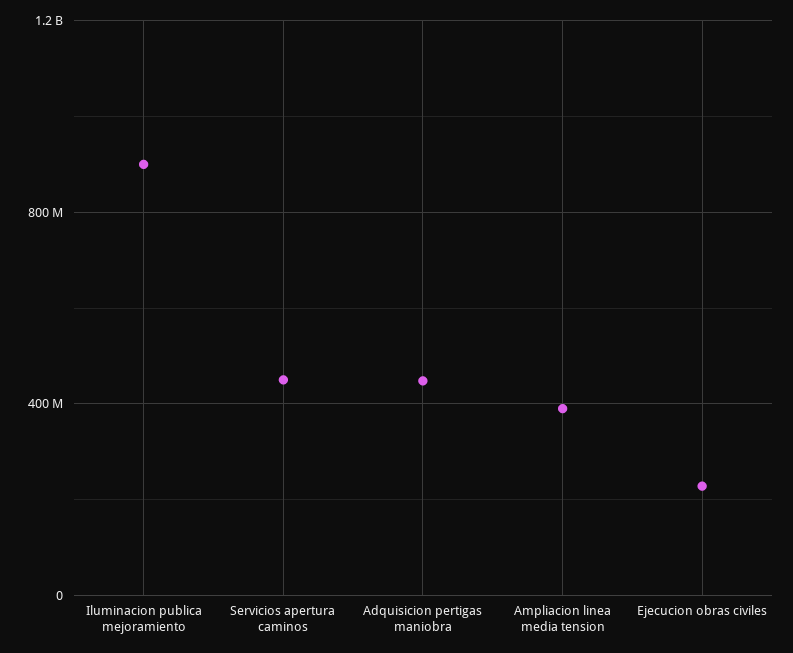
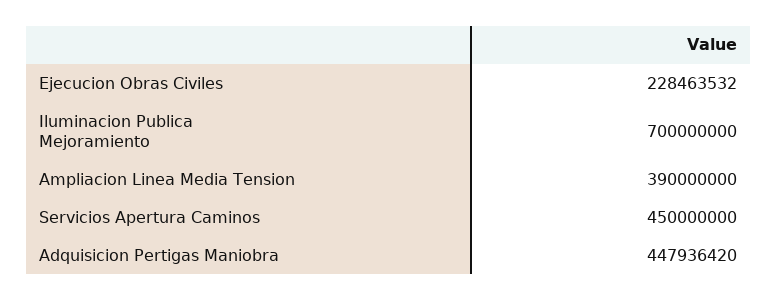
Iluminacion publica mejoramiento: 900000000 -> 700000000

